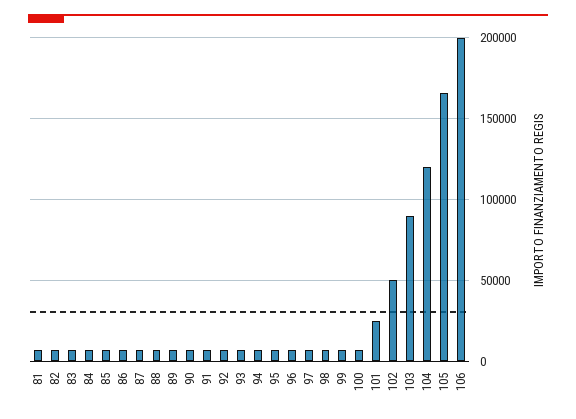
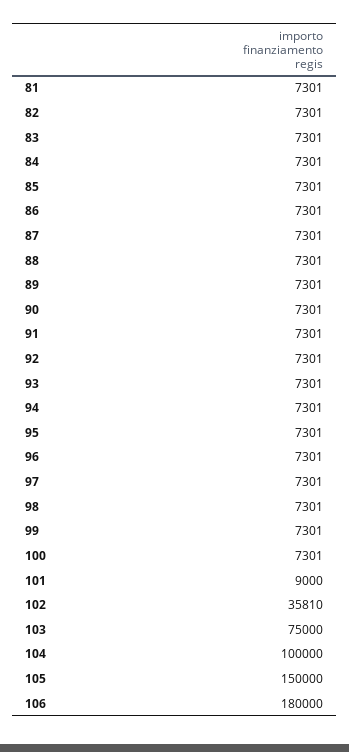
101: 25000 -> 9000
102: 50000 -> 35810
103: 90000 -> 75000
104: 120000 -> 100000
105: 165000 -> 150000
106: 200000 -> 180000

